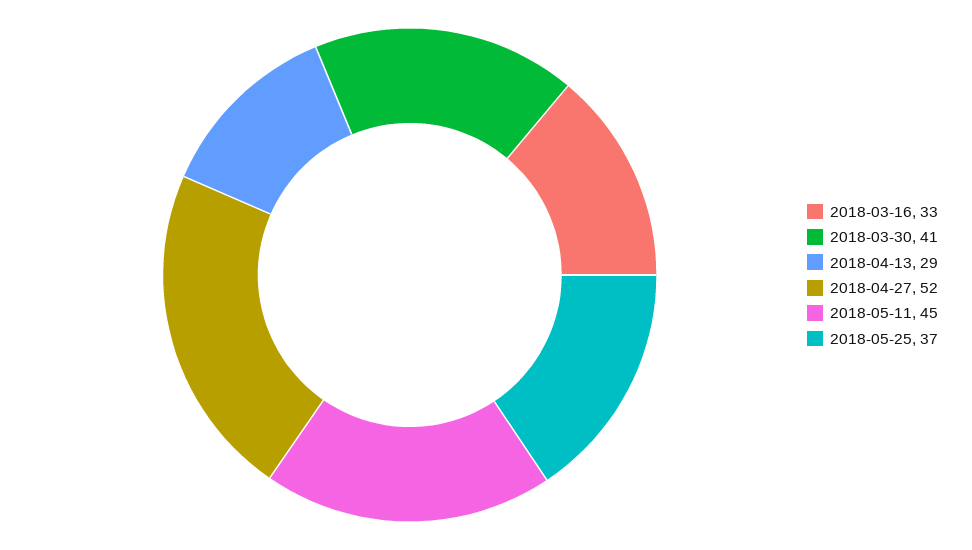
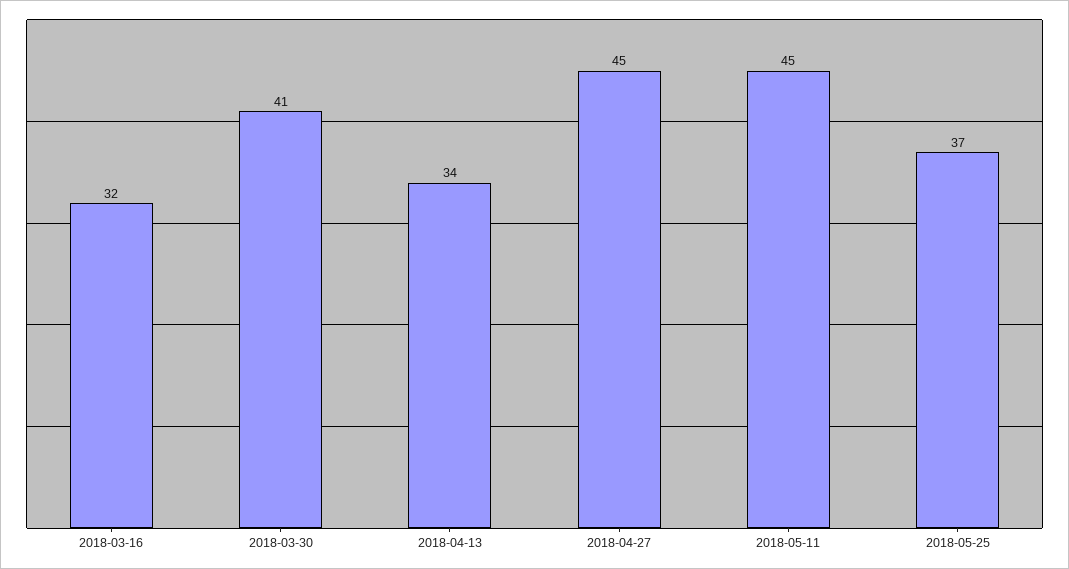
2018-03-16: 33 -> 32
2018-04-13: 29 -> 34
2018-04-27: 52 -> 45

